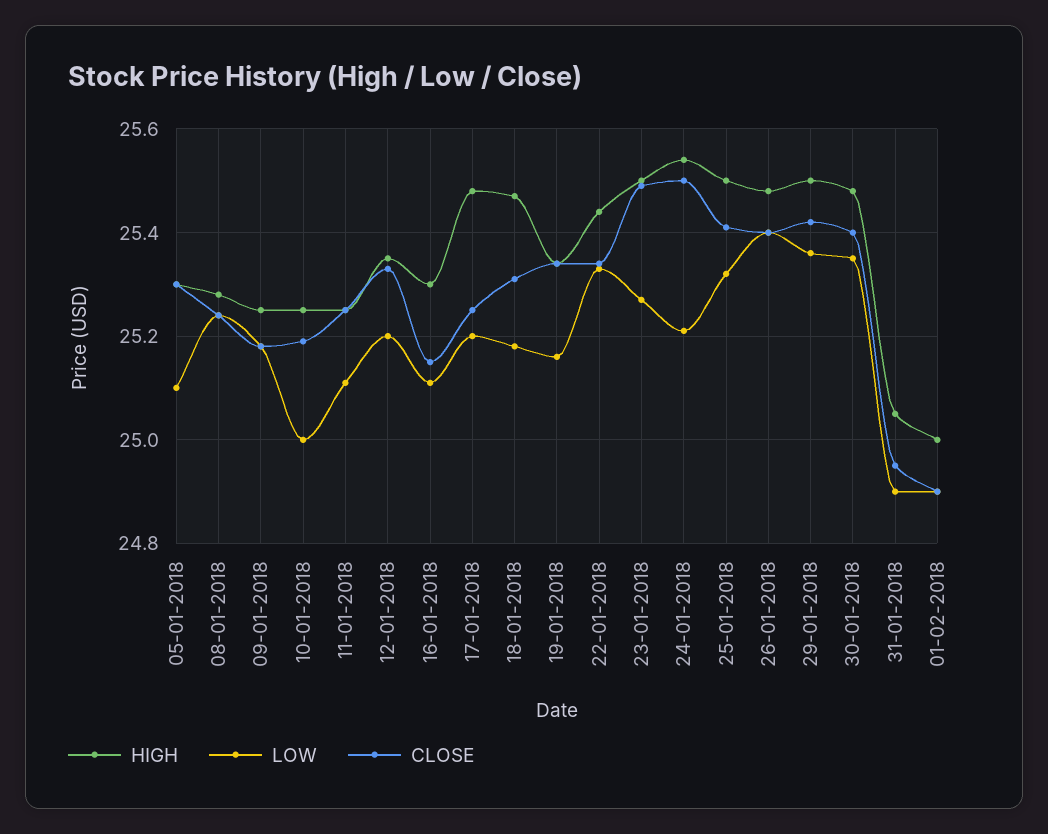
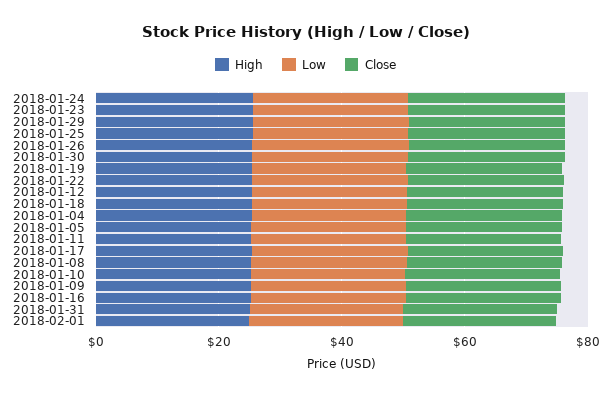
HIGH, 2018-01-04: none -> 25
LOW, 2018-01-04: none -> 25
CLOSE, 2018-01-04: none -> 25

